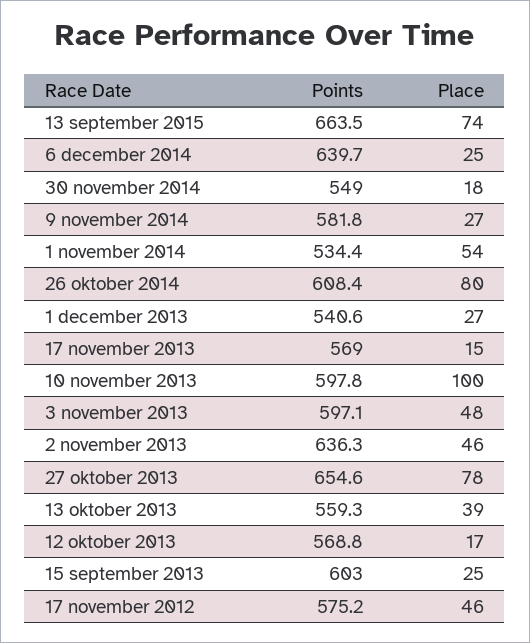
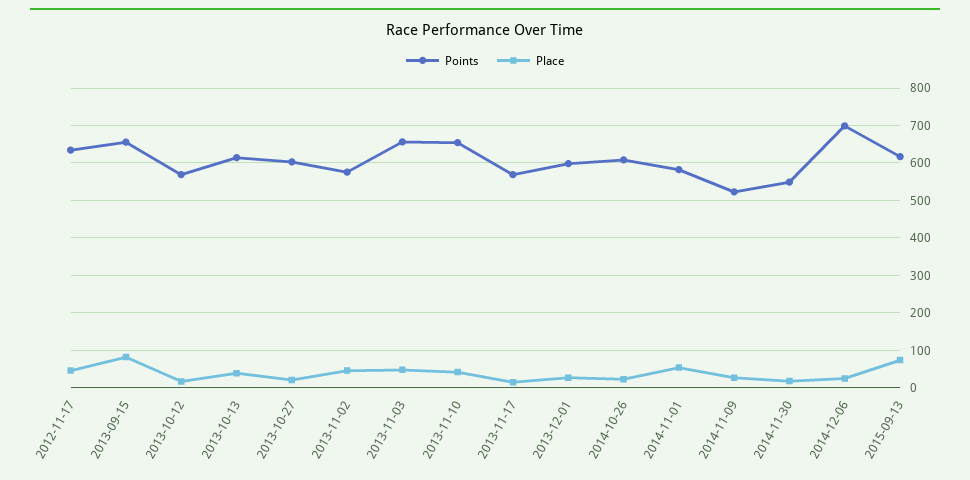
Points, 13 september 2015: 663.5 -> 620
Points, 6 december 2014: 639.7 -> 700
Points, 9 november 2014: 581.8 -> 520
Points, 1 november 2014: 534.4 -> 580
Place, 26 oktober 2014: 80 -> 20
Points, 1 december 2013: 540.6 -> 600
Points, 10 november 2013: 597.8 -> 660
Place, 10 november 2013: 100 -> 40
Points, 3 november 2013: 597.1 -> 660
Points, 2 november 2013: 636.3 -> 580
Points, 27 oktober 2013: 654.6 -> 600
Place, 27 oktober 2013: 78 -> 20
Points, 13 oktober 2013: 559.3 -> 620
Points, 15 september 2013: 603 -> 660
Place, 15 september 2013: 25 -> 80
Points, 17 november 2012: 575.2 -> 640

